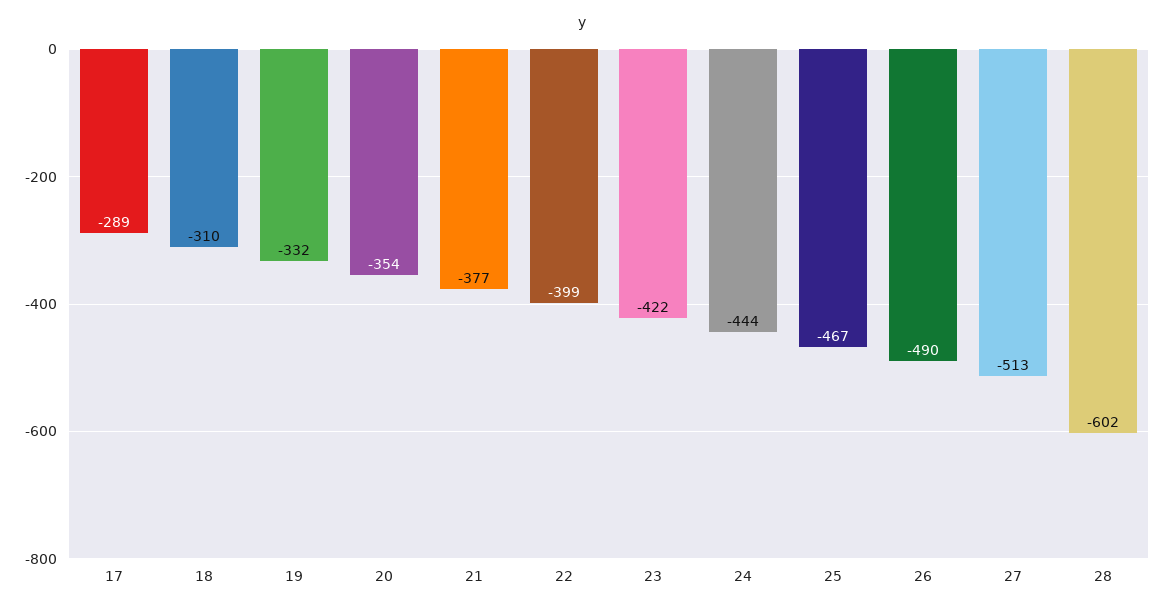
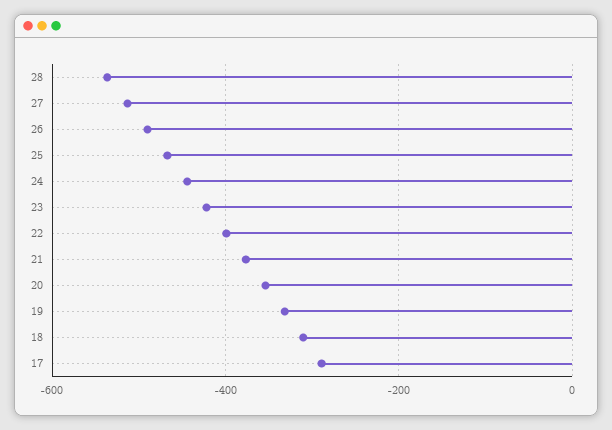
28: -602 -> -540

